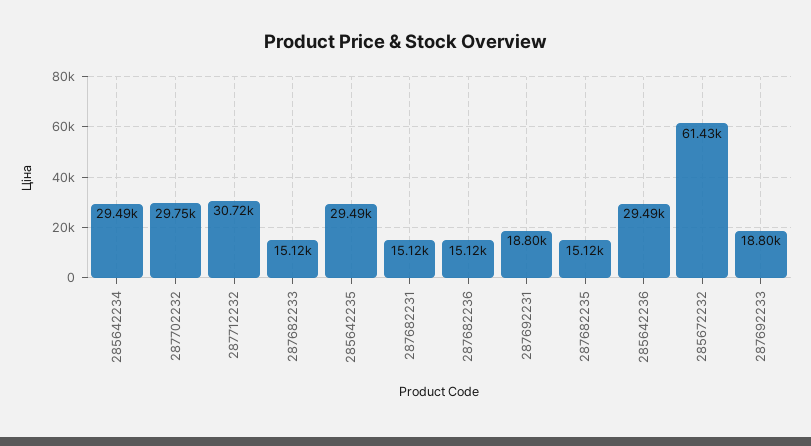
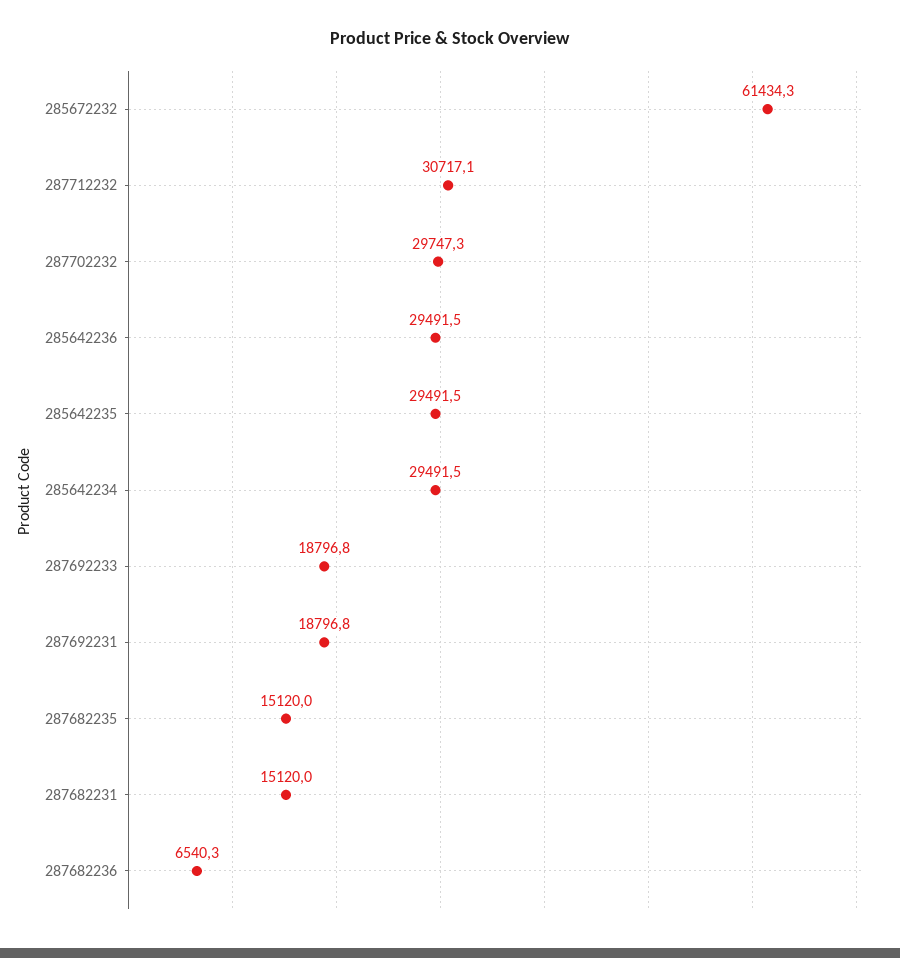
287682233: 15120 -> none
287682236: 15120 -> 6540.3

